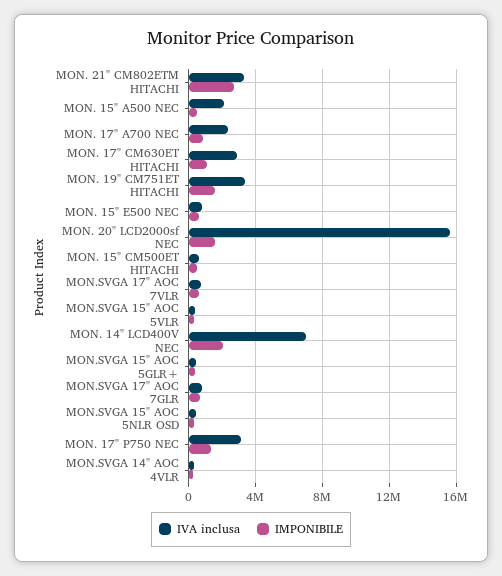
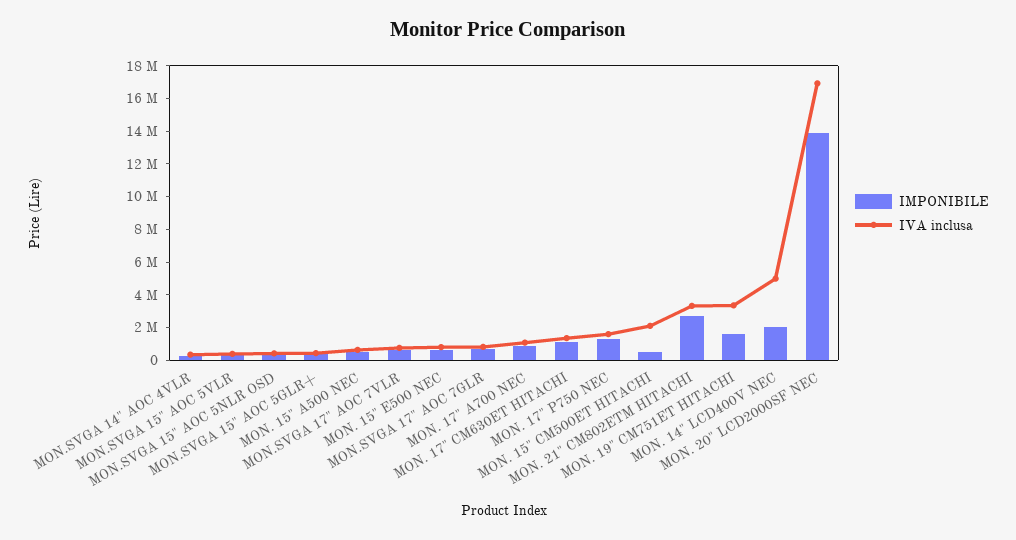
IVA inclusa, MON. 15" A500 NEC: 2000000 -> 500000
IVA inclusa, MON. 17" A700 NEC: 2500000 -> 1000000
IVA inclusa, MON. 17" CM630ET HITACHI: 3000000 -> 1500000
IVA inclusa, MON. 20" LCD2000sf NEC: 15500000 -> 17000000
IMPONIBILE, MON. 20" LCD2000sf NEC: 1500000 -> 14000000
IVA inclusa, MON. 15" CM500ET HITACHI: 500000 -> 2000000
IVA inclusa, MON. 14" LCD400V NEC: 7000000 -> 5000000
IVA inclusa, MON. 17" P750 NEC: 3000000 -> 1500000

